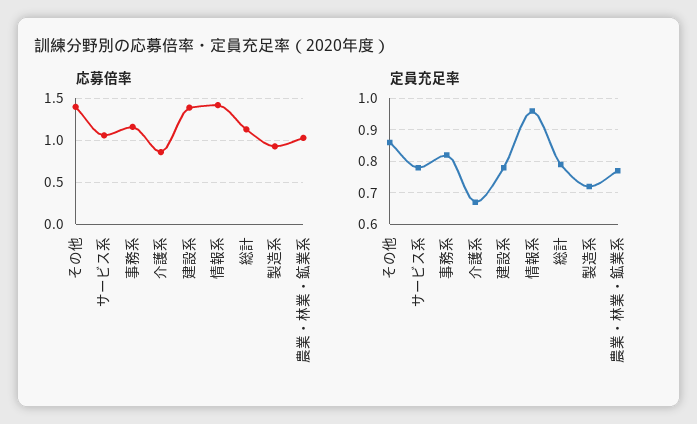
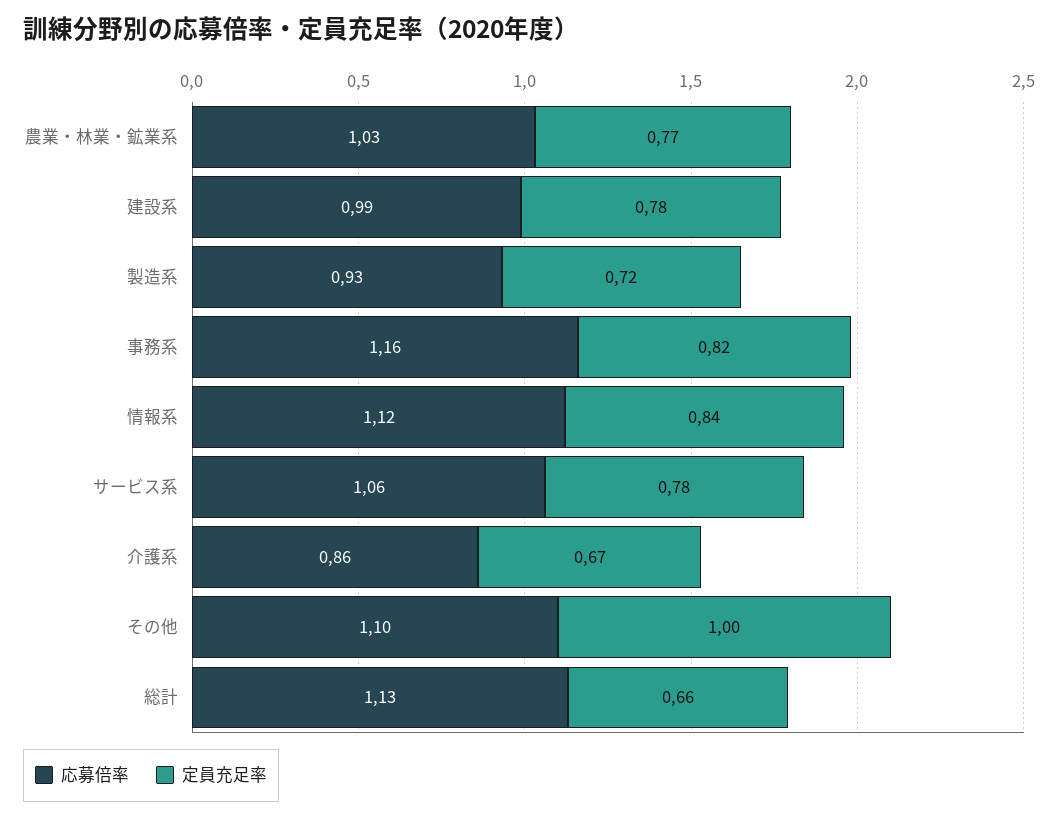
応募倍率, その他: 1.4 -> 1.1
応募倍率, 建設系: 1.4 -> 0.99
応募倍率, 情報系: 1.4 -> 1.12
定員充足率, その他: 0.85 -> 1
定員充足率, 情報系: 0.95 -> 0.84
定員充足率, 総計: 0.8 -> 0.66

